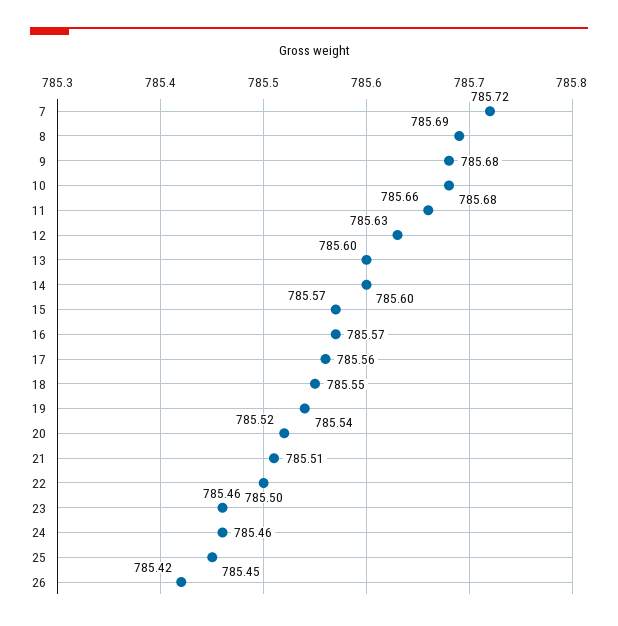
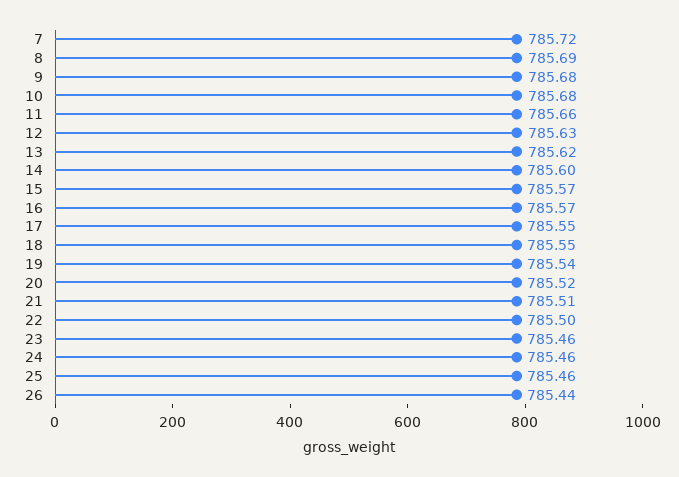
13: 785.6 -> 785.62
17: 785.56 -> 785.55
25: 785.45 -> 785.46
26: 785.42 -> 785.44

